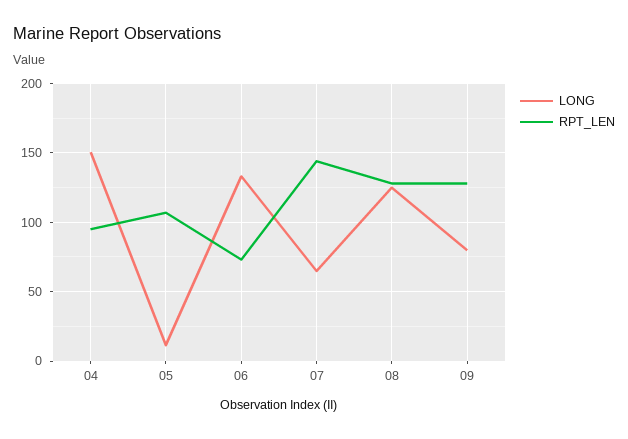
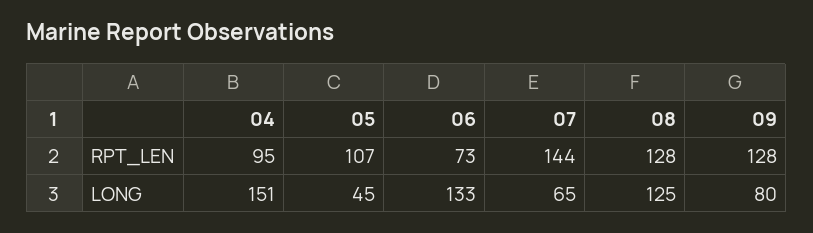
LONG, 05: 10 -> 45

